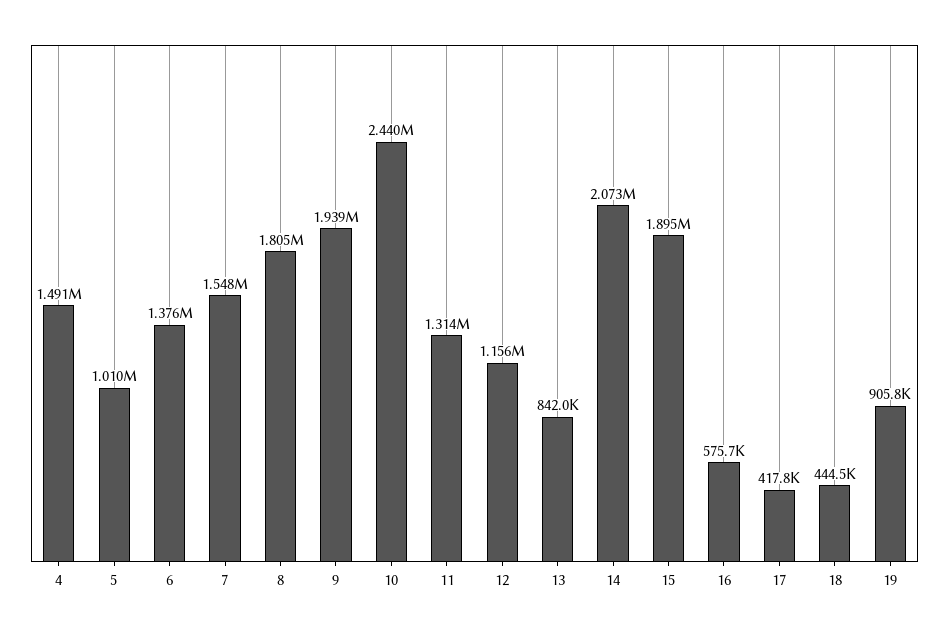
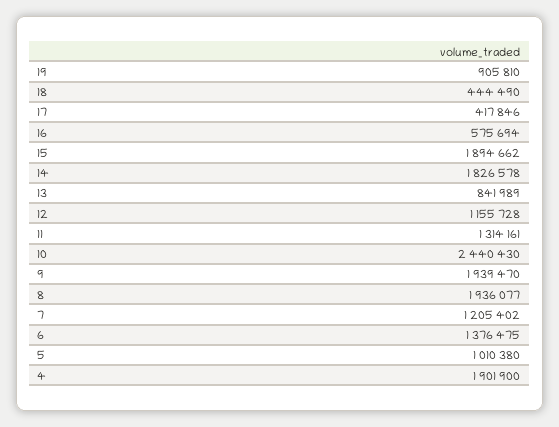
4: 1491000 -> 1901900
7: 1548000 -> 1205402
8: 1805000 -> 1936077
14: 2073000 -> 1826578

